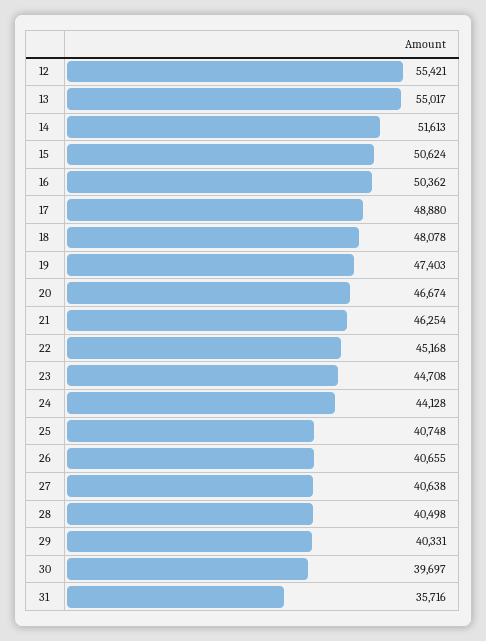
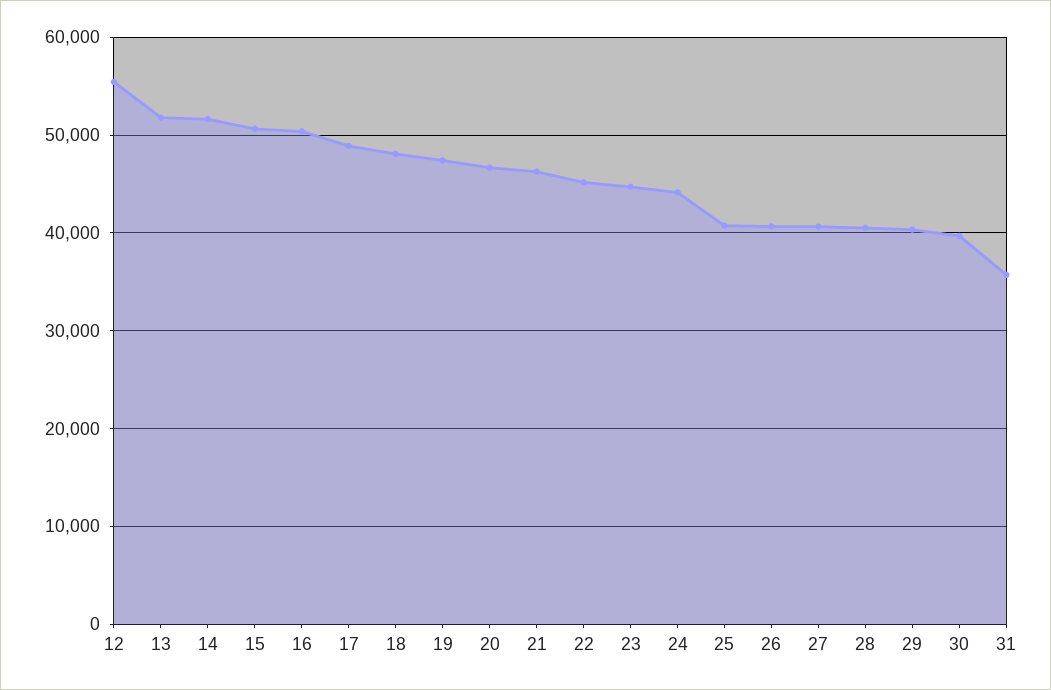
13: 55017 -> 52000

